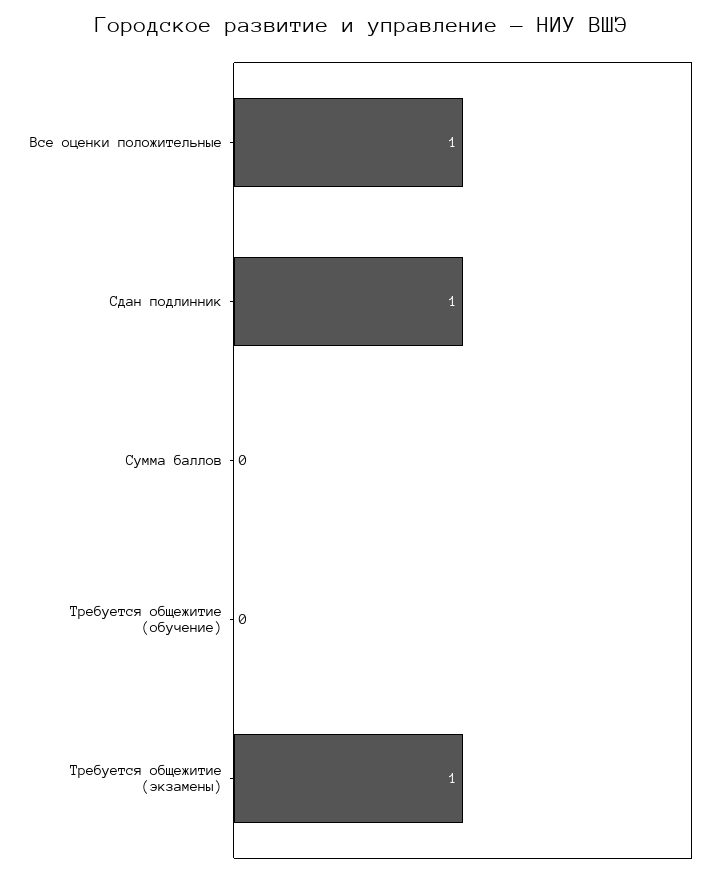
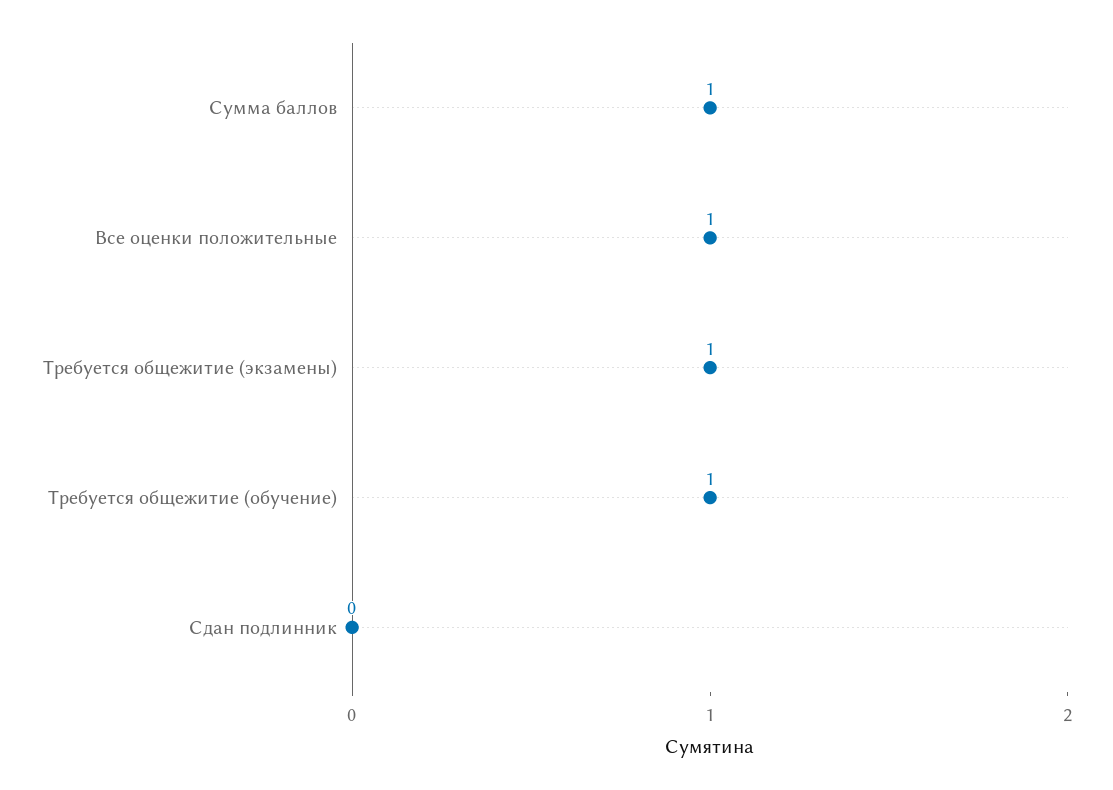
Сдан подлинник: 1 -> 0
Сумма баллов: 0 -> 1
Требуется общежитие (обучение): 0 -> 1

